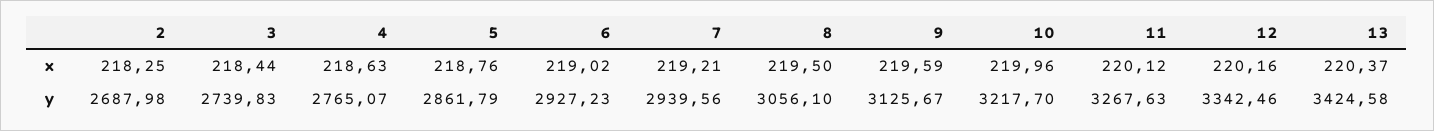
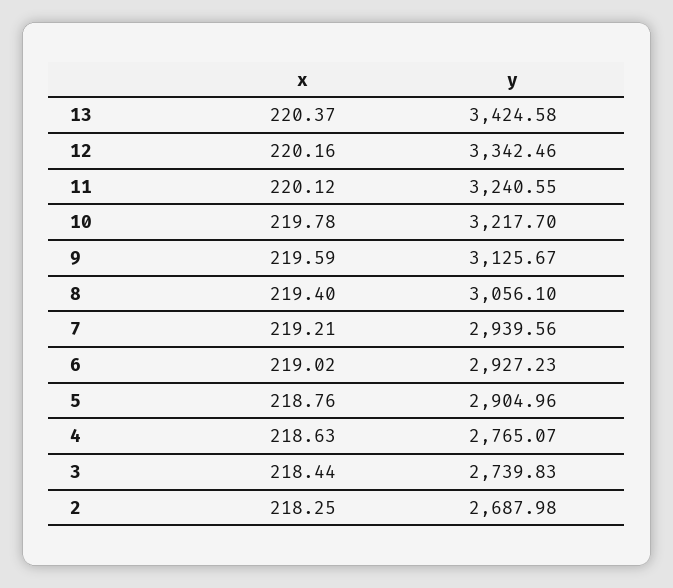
8, x: 219.5 -> 219.4
10, x: 219.96 -> 219.78
5, y: 2861.79 -> 2904.96
11, y: 3267.63 -> 3240.55

